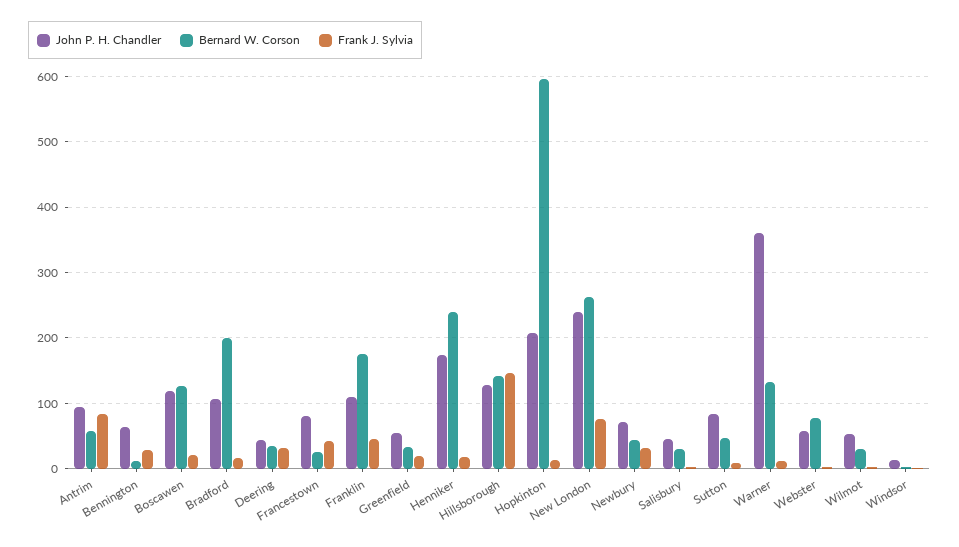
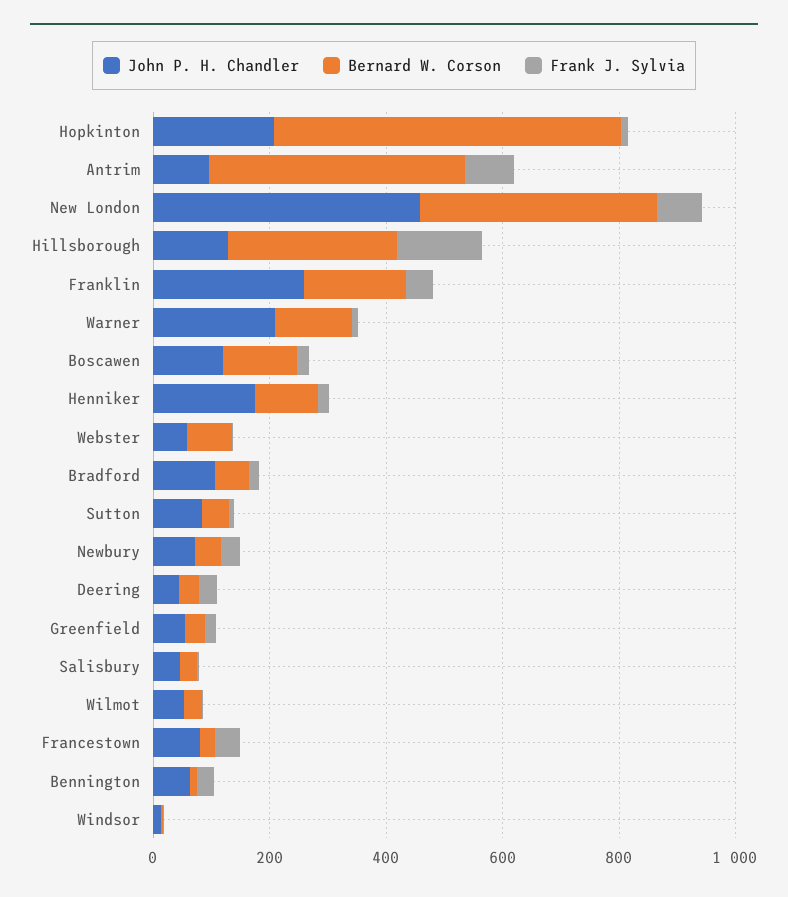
Bernard W. Corson, Antrim: 60 -> 450
Bernard W. Corson, Bradford: 200 -> 50
John P. H. Chandler, Franklin: 110 -> 250
Bernard W. Corson, Henniker: 240 -> 100
Bernard W. Corson, Hillsborough: 140 -> 300
John P. H. Chandler, New London: 240 -> 450
Bernard W. Corson, New London: 260 -> 400
John P. H. Chandler, Warner: 360 -> 200

